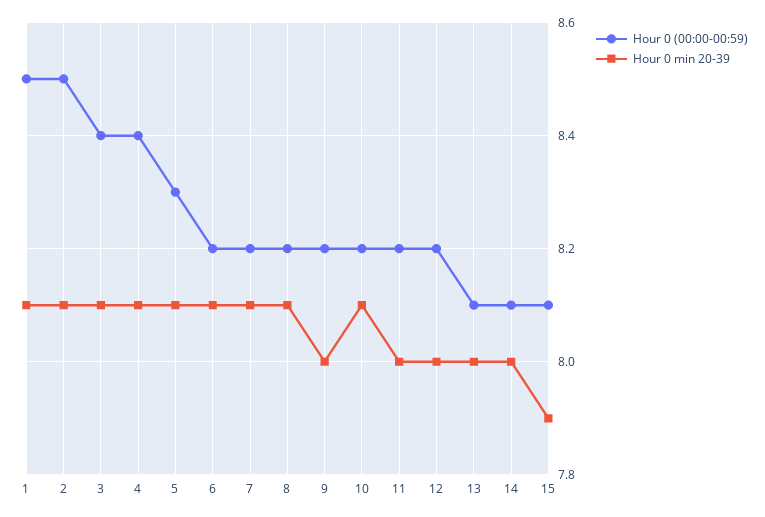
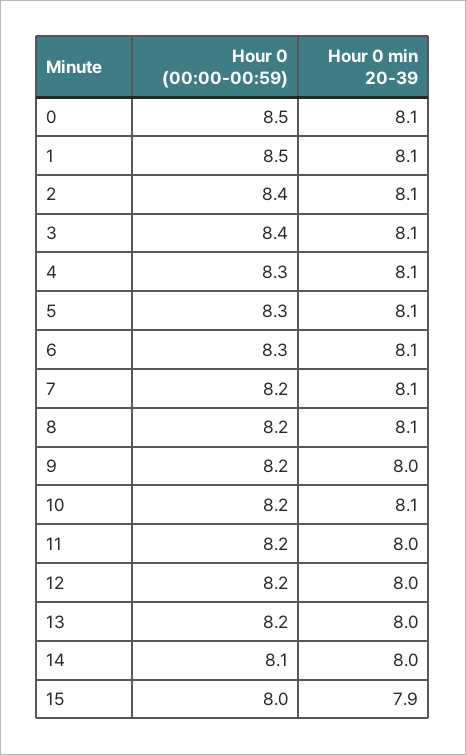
Hour 0 (00:00-00:59), 2: 8.5 -> 8.4
Hour 0 (00:00-00:59), 4: 8.4 -> 8.3
Hour 0 (00:00-00:59), 6: 8.2 -> 8.3
Hour 0 (00:00-00:59), 13: 8.1 -> 8.2
Hour 0 (00:00-00:59), 15: 8.1 -> 8
Hour 0 (00:00-00:59), 0: none -> 8.5
Hour 0 min 20-39, 0: none -> 8.1

